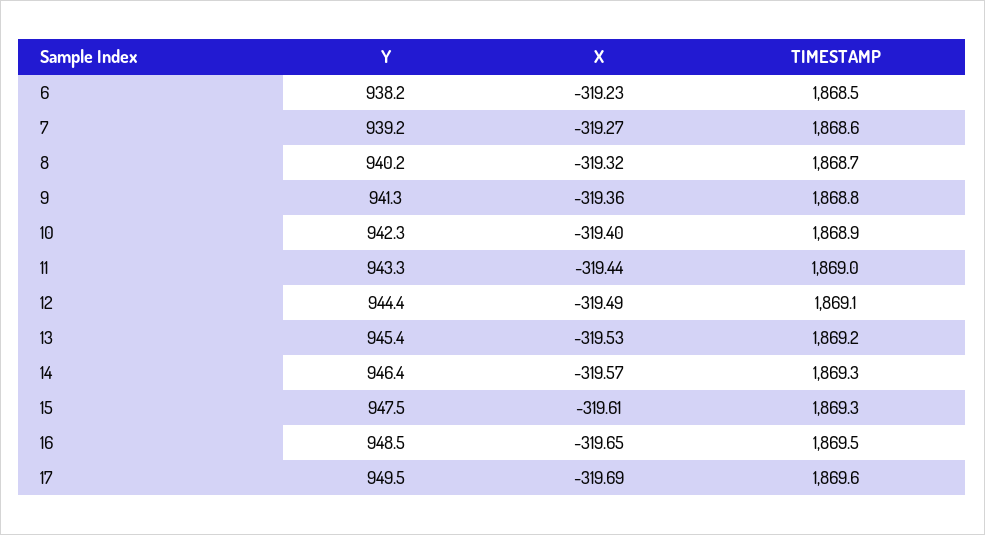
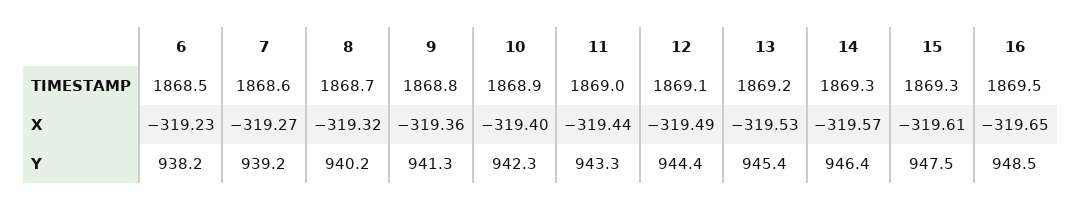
Y, 17: 949.5 -> none
X, 17: -319.69 -> none
TIMESTAMP, 17: 1869.6 -> none

